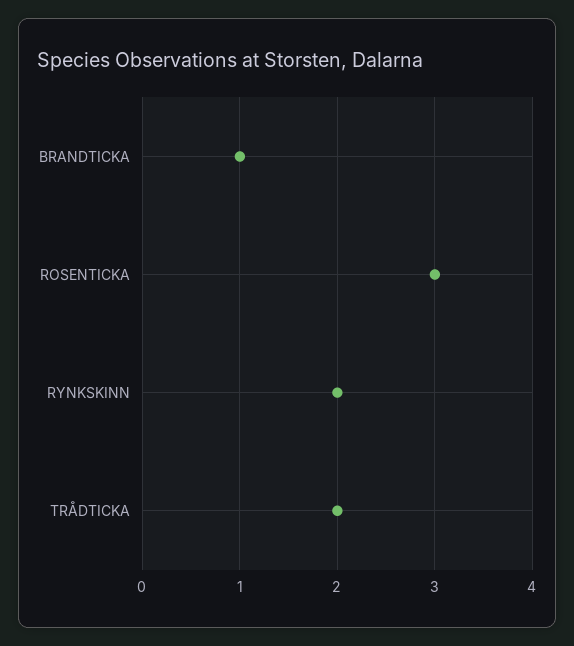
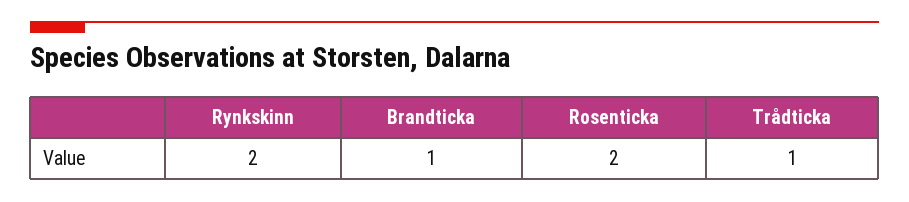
ROSENTICKA: 3 -> 2
TRÅDTICKA: 2 -> 1

